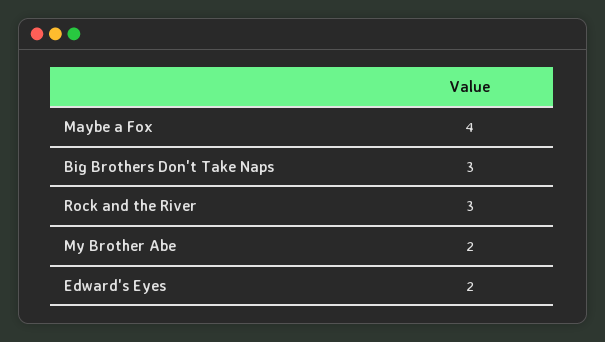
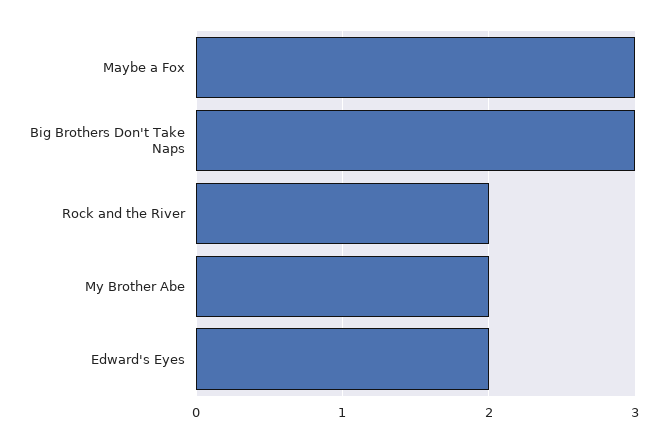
Maybe a Fox: 4 -> 3
Rock and the River: 3 -> 2

